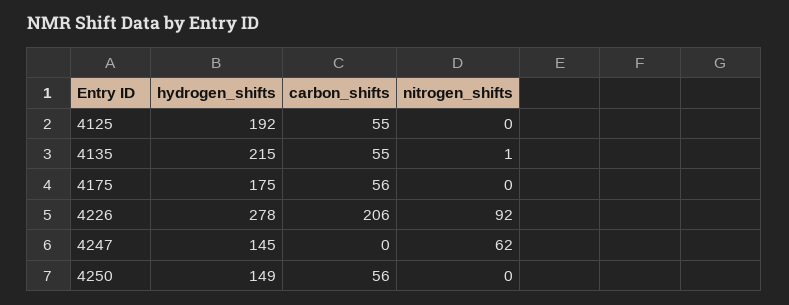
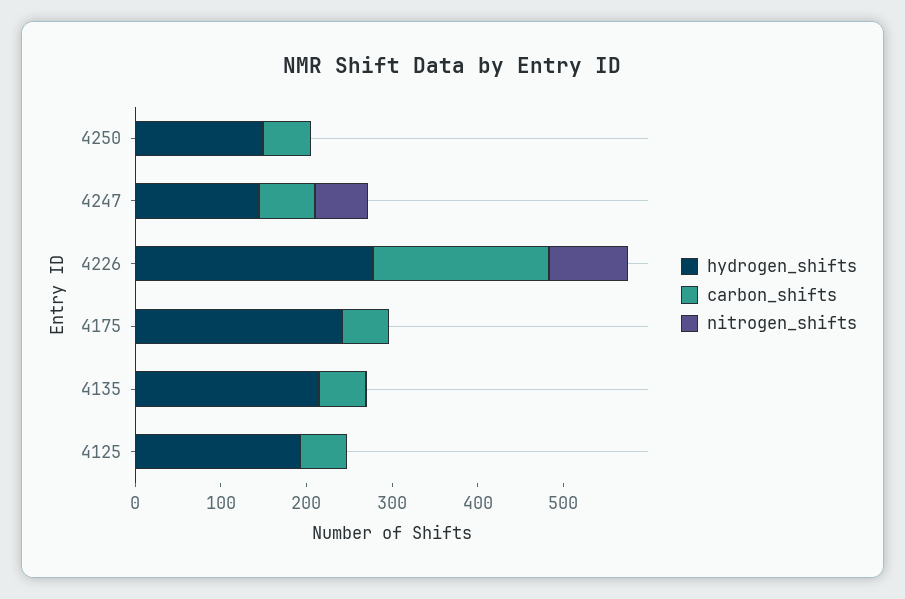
hydrogen_shifts, 4175: 175 -> 240
carbon_shifts, 4247: 0 -> 60

